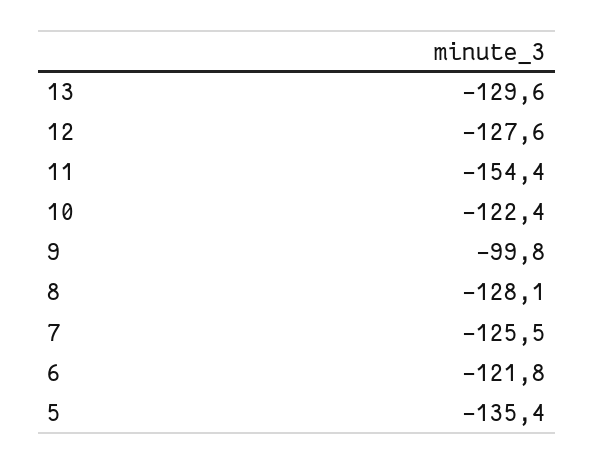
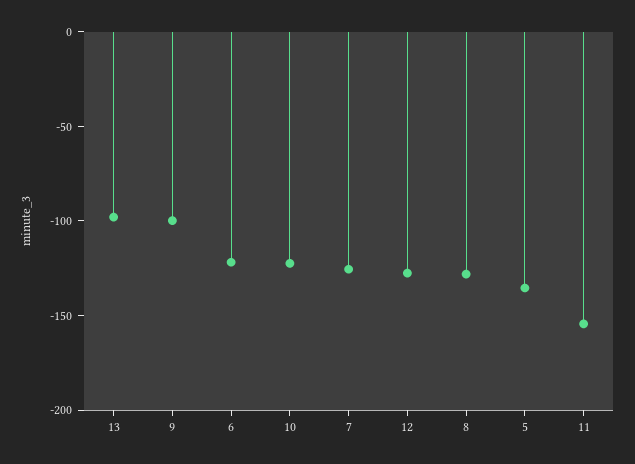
13: -129.6 -> -100

